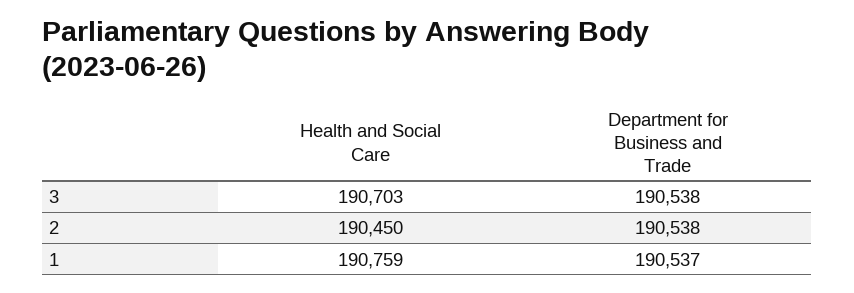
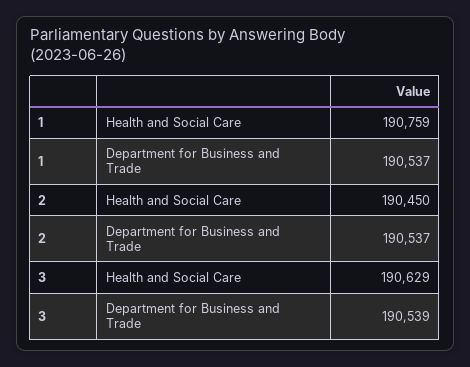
Health and Social Care, 3: 190703 -> 190629
Department for Business and Trade, 3: 190538 -> 190539
Department for Business and Trade, 2: 190538 -> 190537

